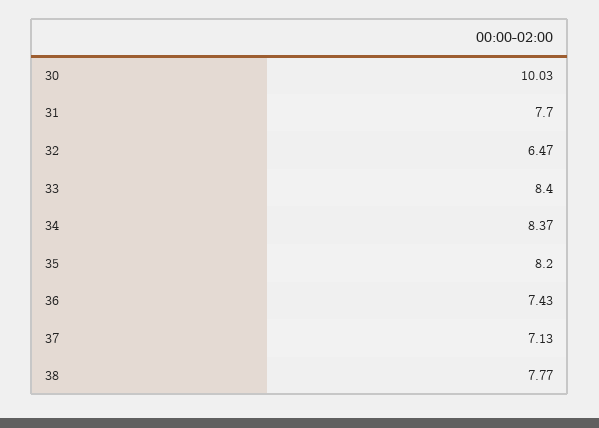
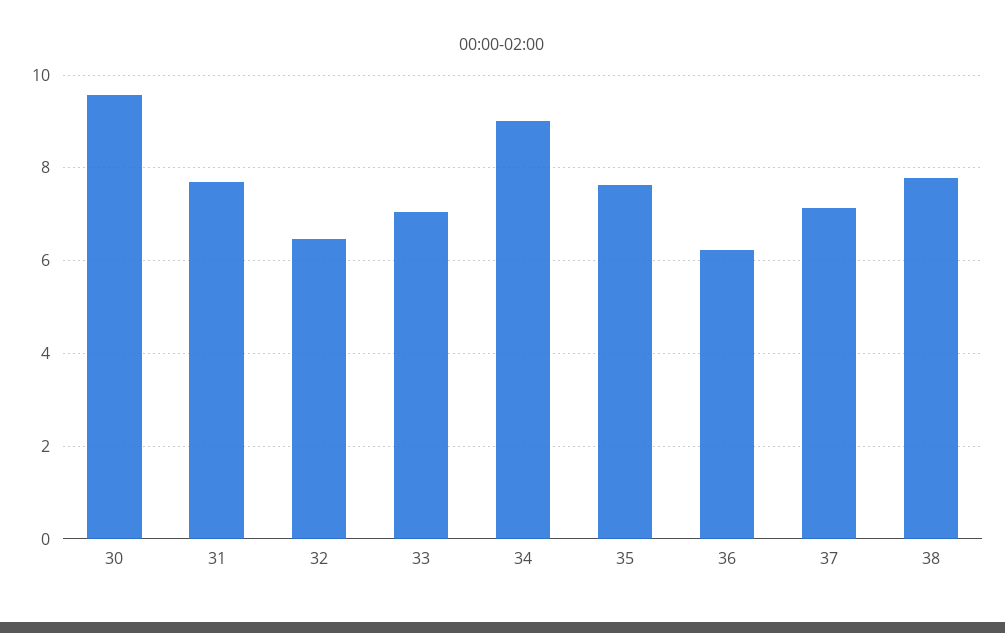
30: 10.03 -> 9.6
33: 8.4 -> 7
34: 8.37 -> 9
35: 8.2 -> 7.6
36: 7.43 -> 6.2

